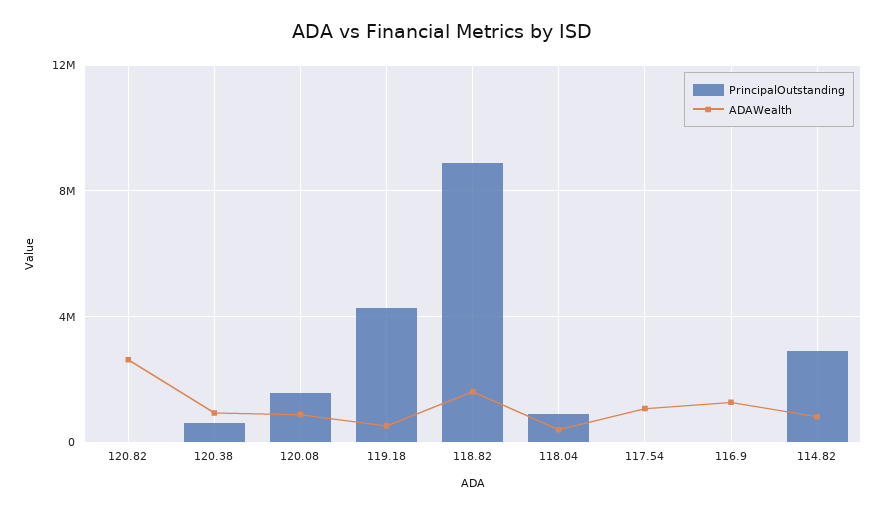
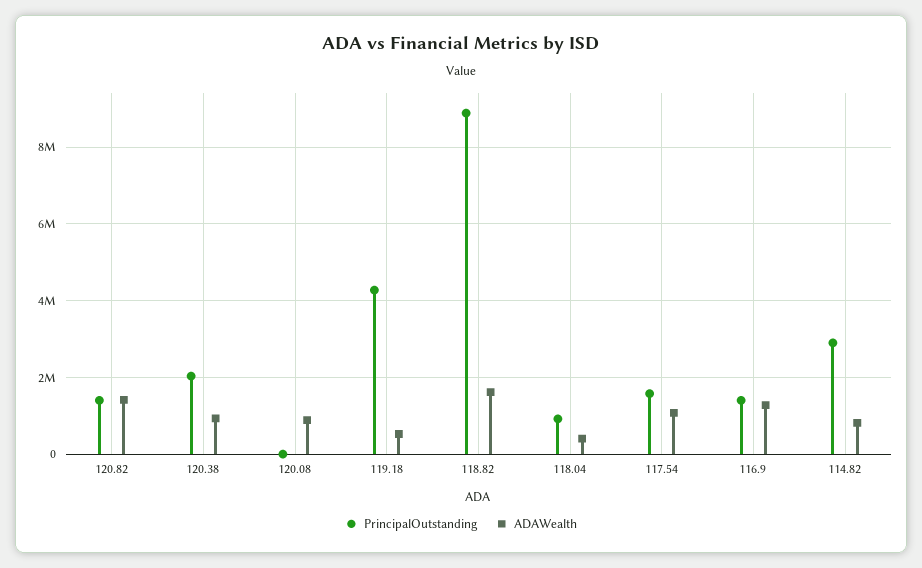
PrincipalOutstanding, 120.82: 0 -> 1400000
ADAWealth, 120.82: 2500000 -> 1400000
PrincipalOutstanding, 120.38: 500000 -> 2000000
PrincipalOutstanding, 120.08: 1500000 -> 0
PrincipalOutstanding, 117.54: 0 -> 1600000
PrincipalOutstanding, 116.9: 0 -> 1400000

